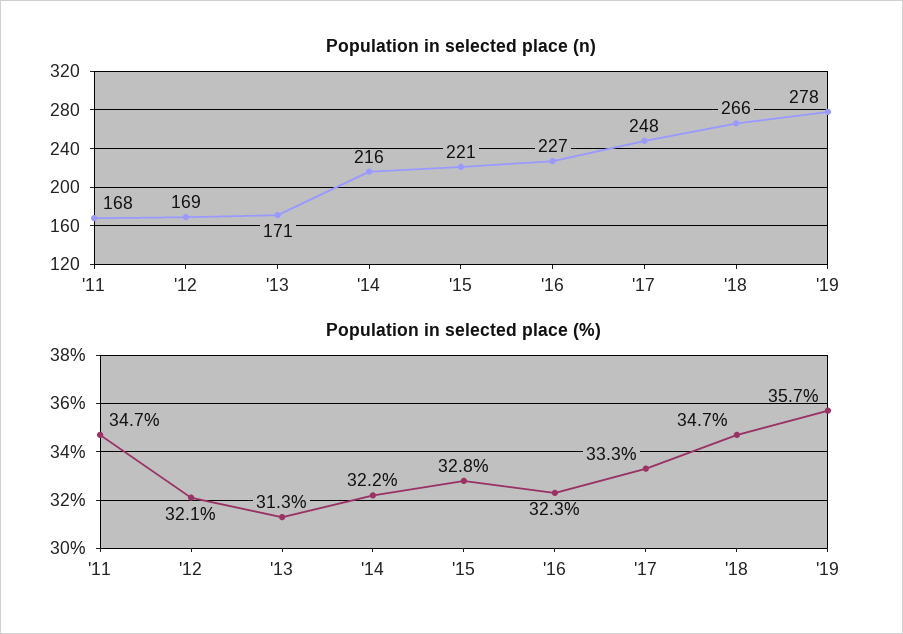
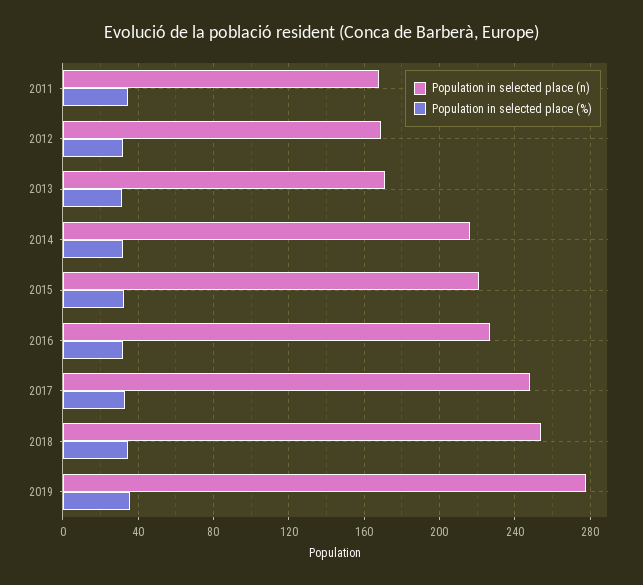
Population in selected place (n), '18: 266 -> 255

